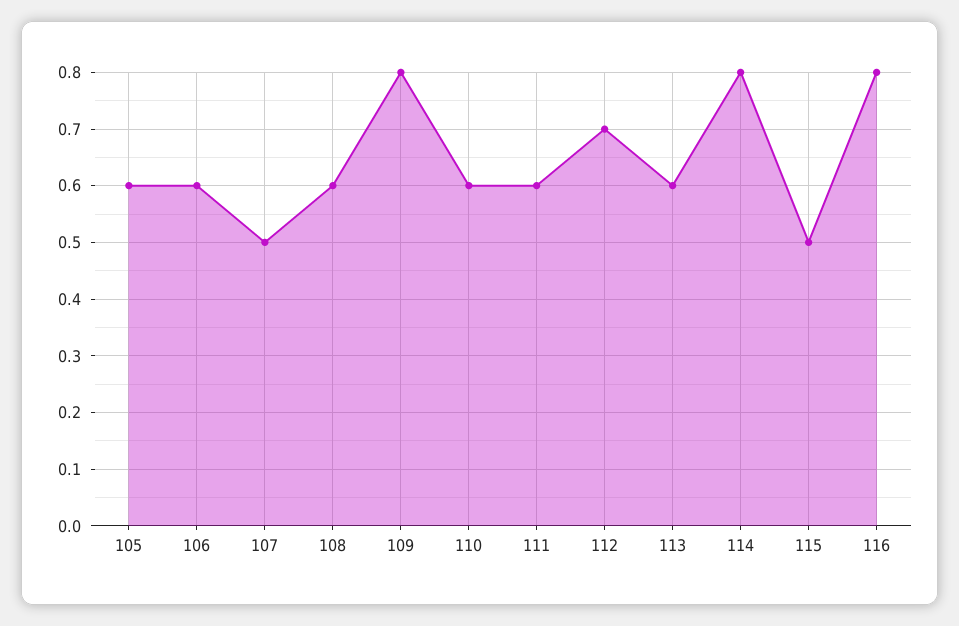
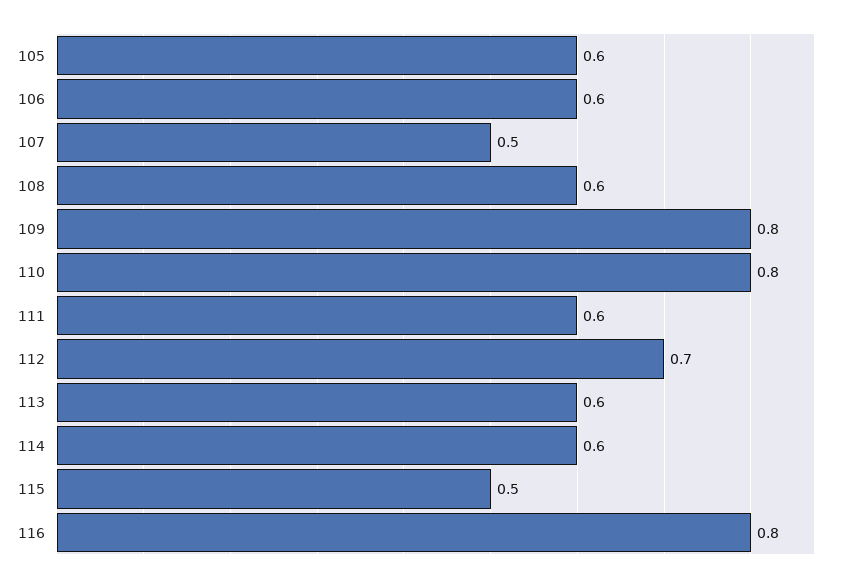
110: 0.6 -> 0.8
114: 0.8 -> 0.6

